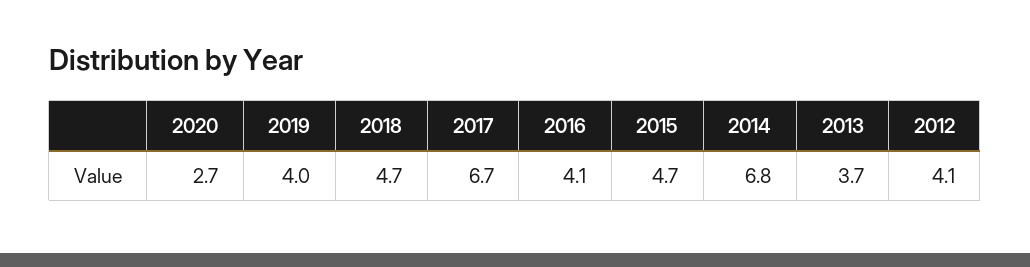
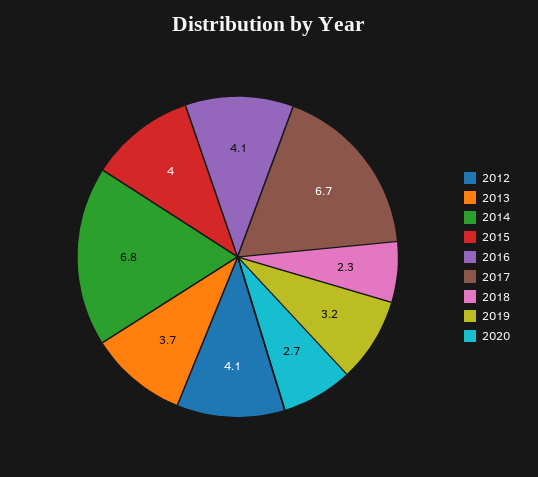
2019: 4 -> 3.2
2018: 4.7 -> 2.3
2015: 4.7 -> 4

